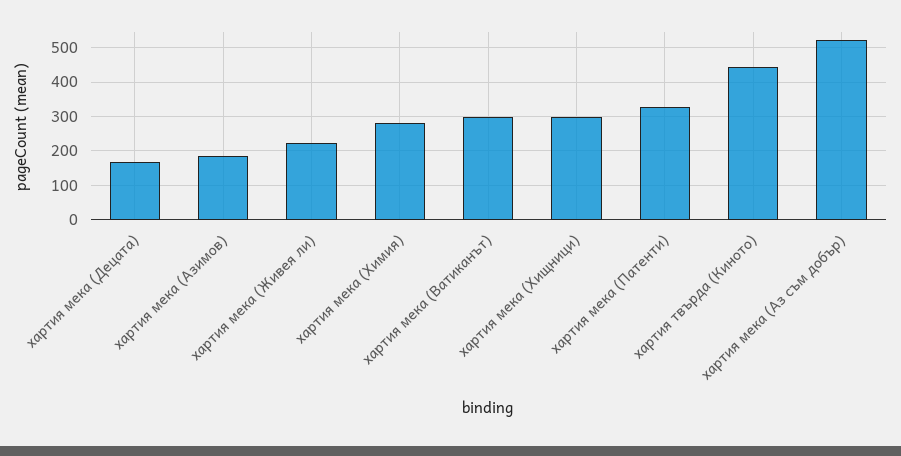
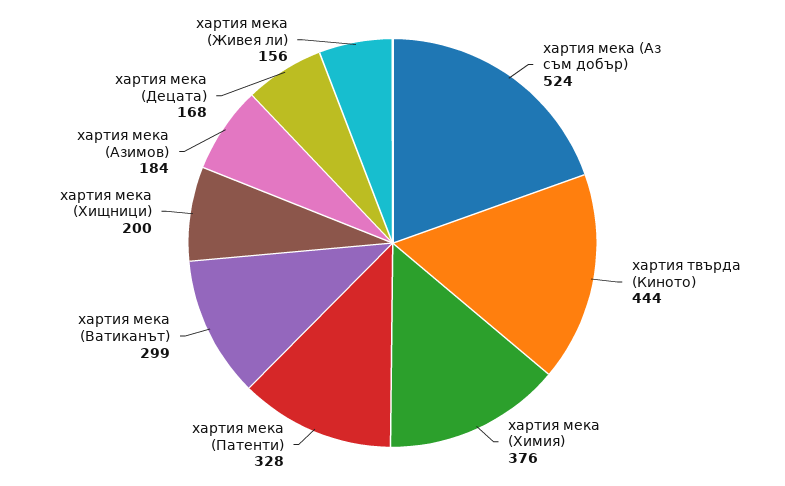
хартия мека (Живея ли): 220 -> 156
хартия мека (Химия): 280 -> 376
хартия мека (Хищници): 300 -> 200

